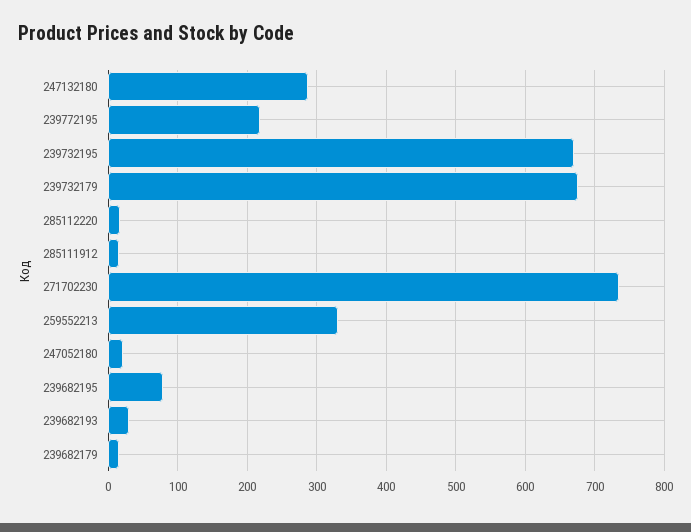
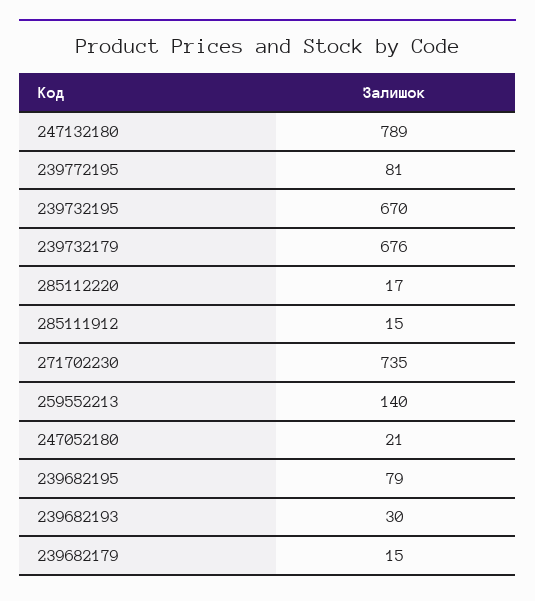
247132180: 290 -> 789
239772195: 220 -> 81
259552213: 330 -> 140

